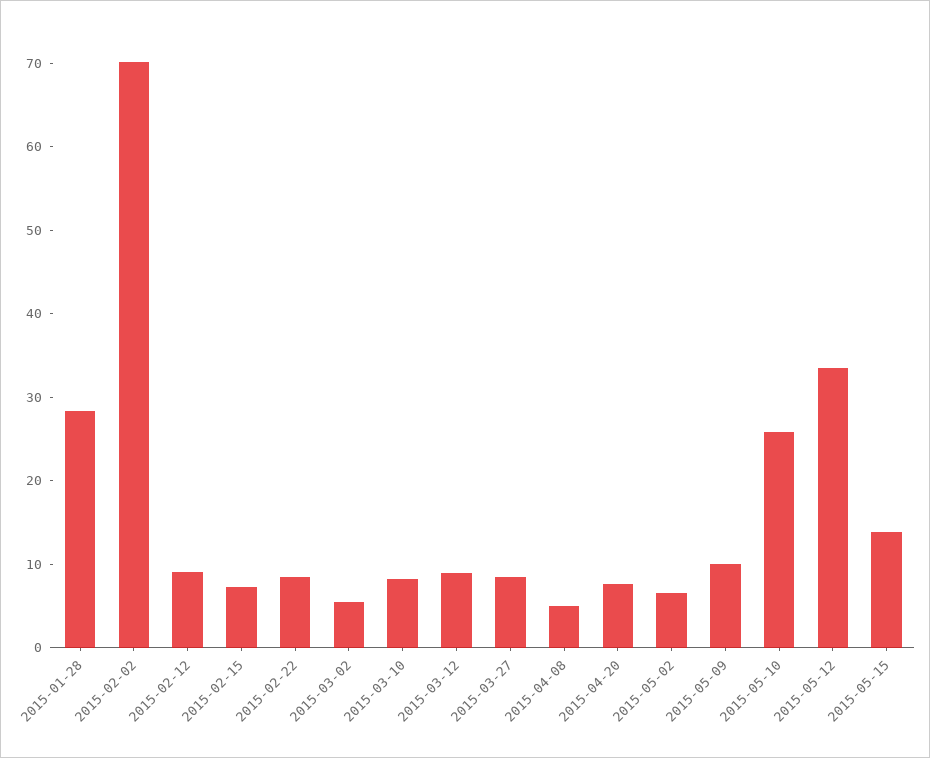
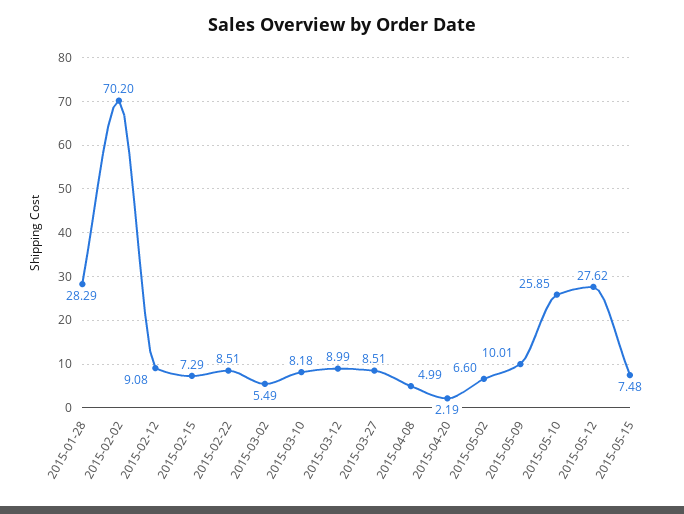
2015-04-20: 8 -> 2.19
2015-05-12: 34 -> 27.62
2015-05-15: 14 -> 7.48

